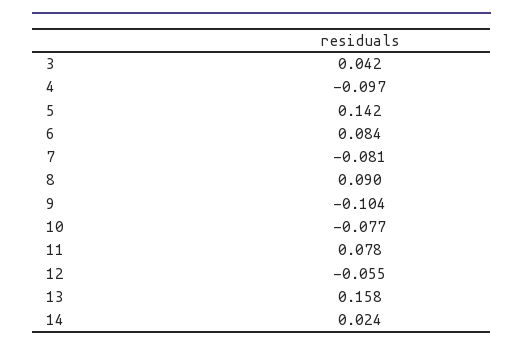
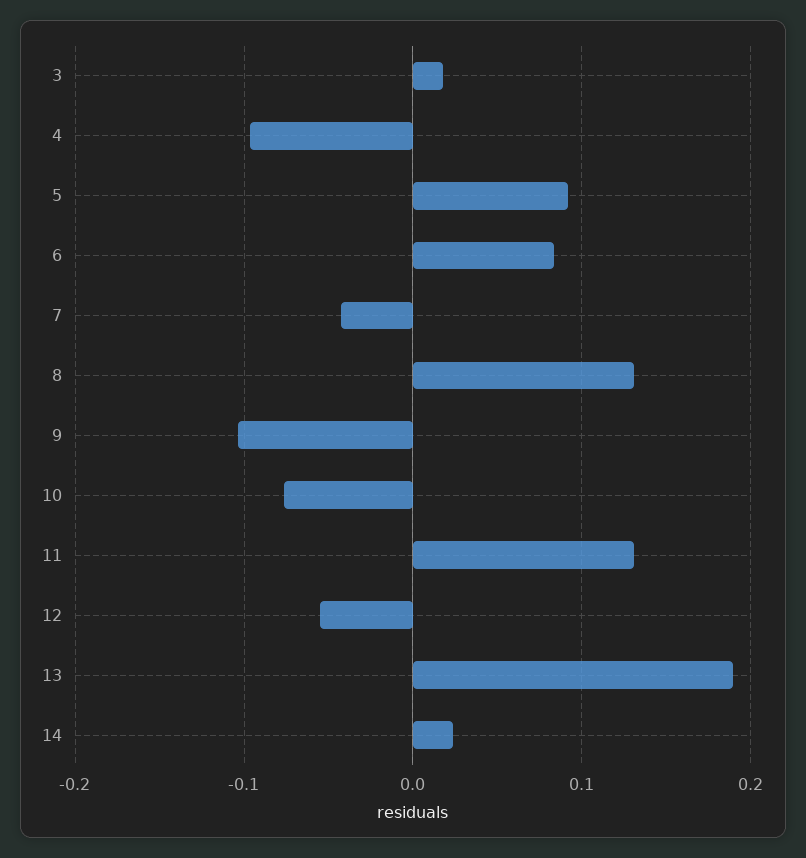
3: 0.042 -> 0.02
5: 0.142 -> 0.09
7: -0.081 -> -0.04
8: 0.09 -> 0.13
11: 0.078 -> 0.13
13: 0.158 -> 0.19

